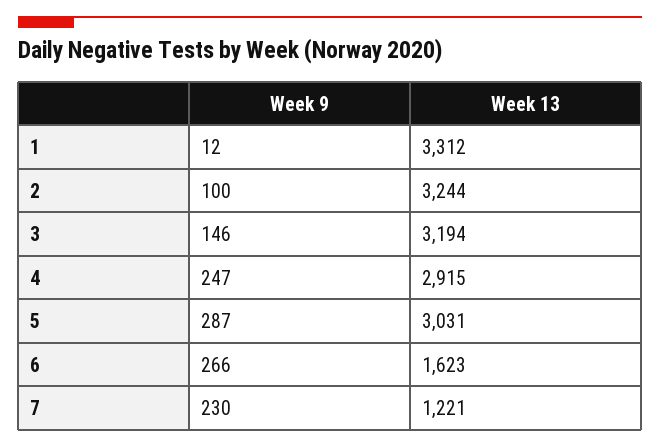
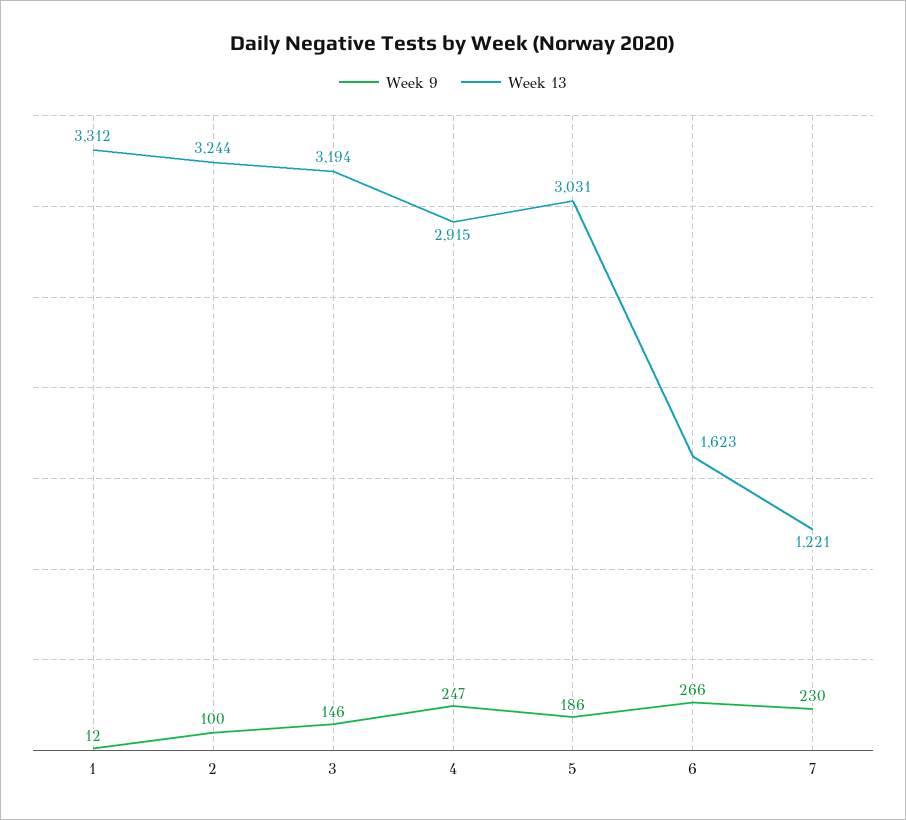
Week 9, 5: 287 -> 186

